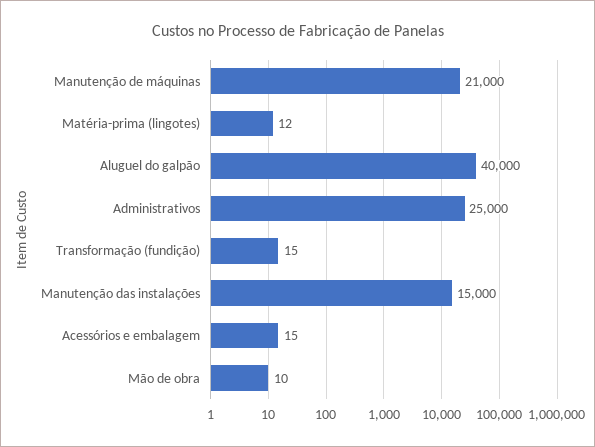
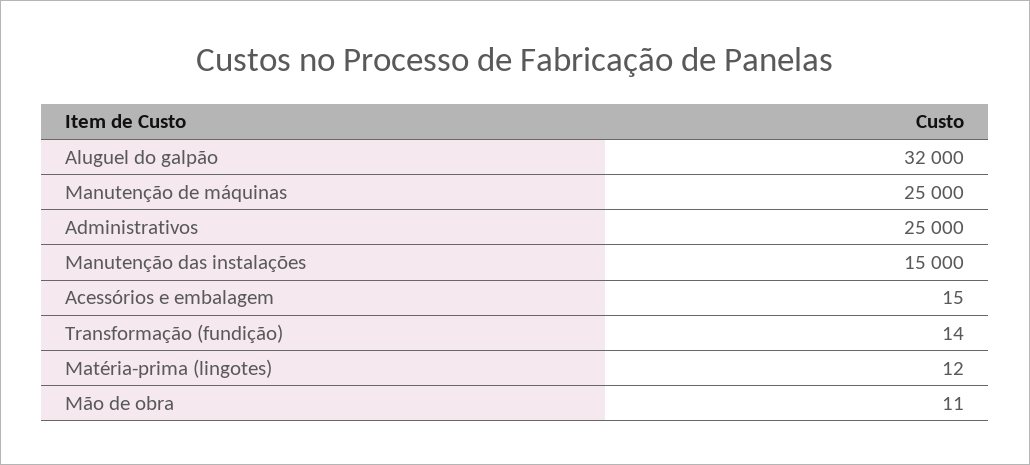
Manutenção de máquinas: 21000 -> 25000
Aluguel do galpão: 40000 -> 32000
Transformação (fundição): 15 -> 14
Mão de obra: 10 -> 11

